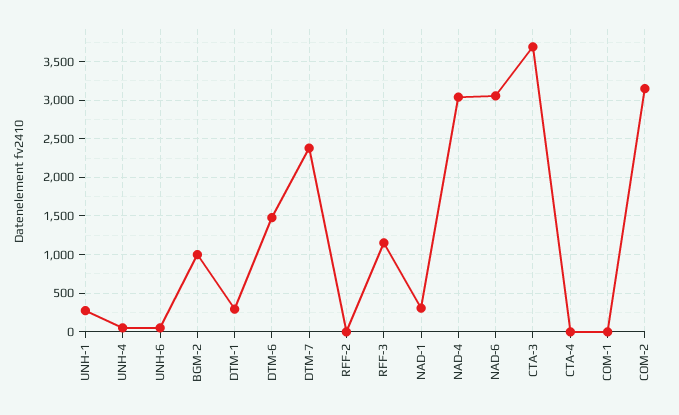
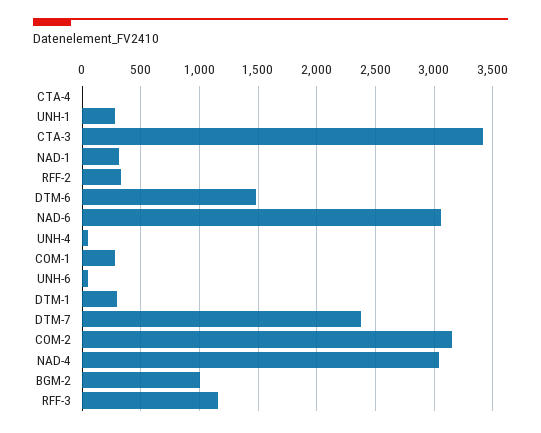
RFF-2: 0 -> 300
CTA-3: 3700 -> 3400
COM-1: 0 -> 300

